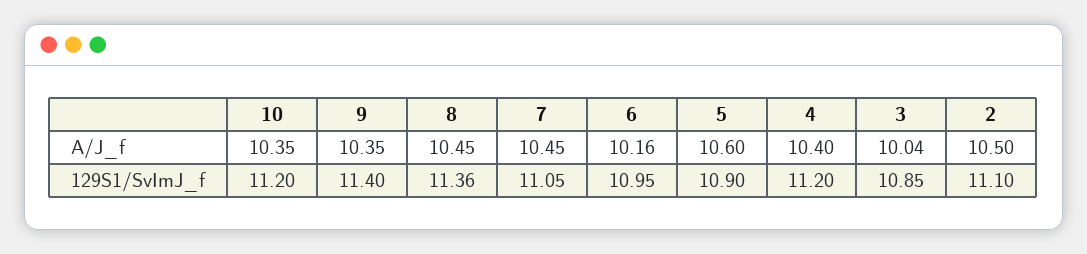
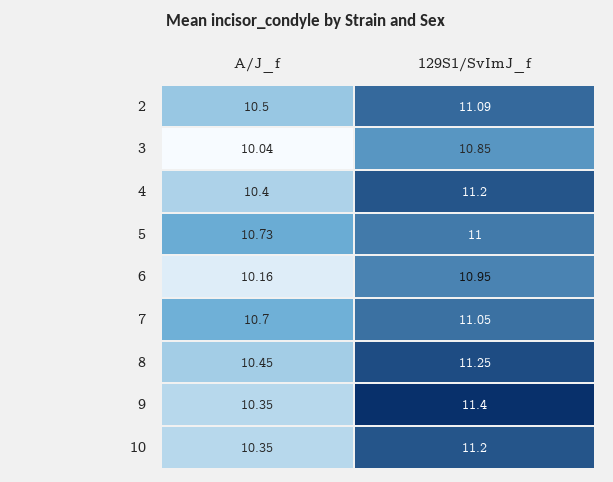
7, A/J_f: 10.45 -> 10.7
5, A/J_f: 10.6 -> 10.73
8, 129S1/SvImJ_f: 11.36 -> 11.25
5, 129S1/SvImJ_f: 10.9 -> 11
2, 129S1/SvImJ_f: 11.1 -> 11.09

